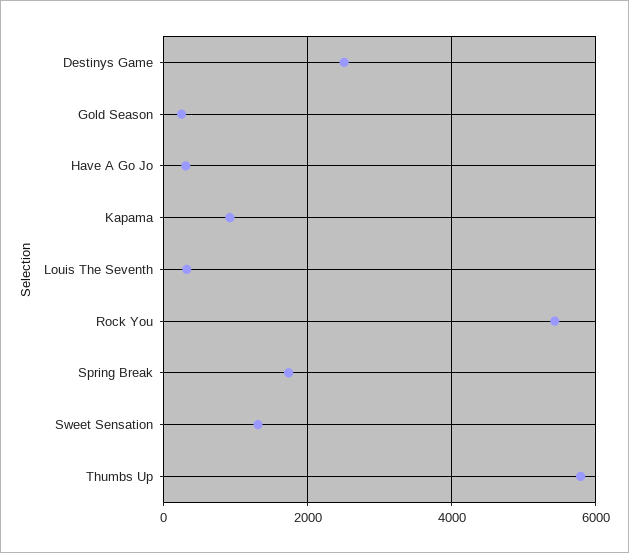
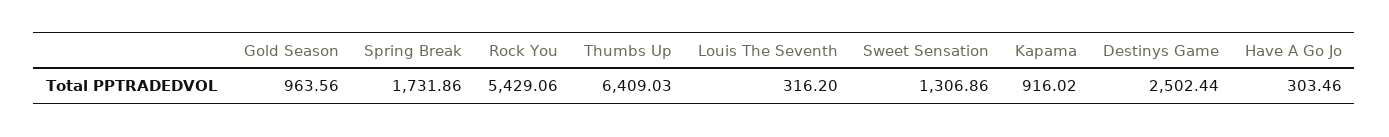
Gold Season: 200 -> 963.56
Thumbs Up: 5800 -> 6409.03

